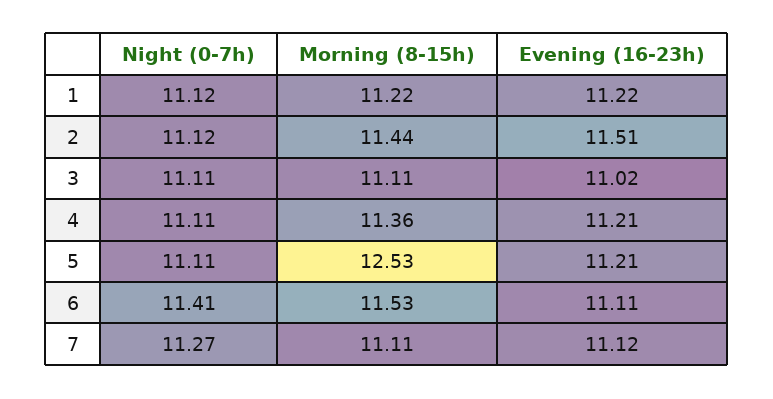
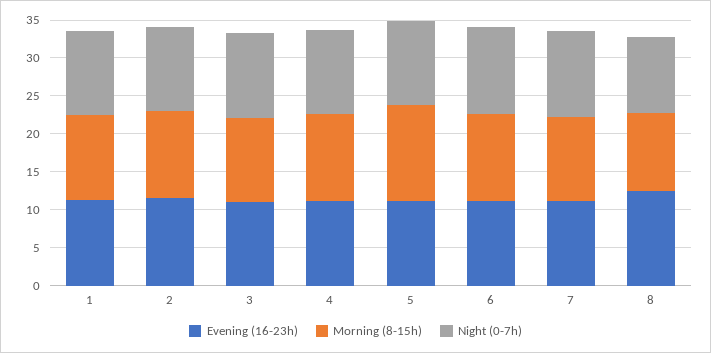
Evening (16-23h), 8: none -> 12.5
Morning (8-15h), 8: none -> 10
Night (0-7h), 8: none -> 10

